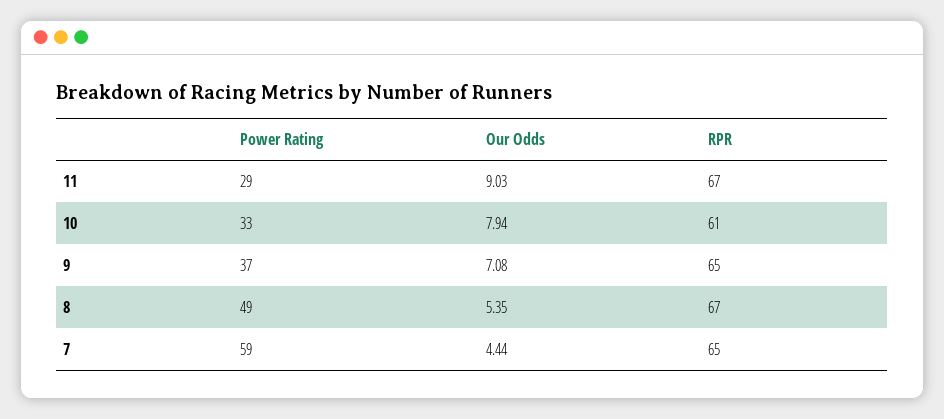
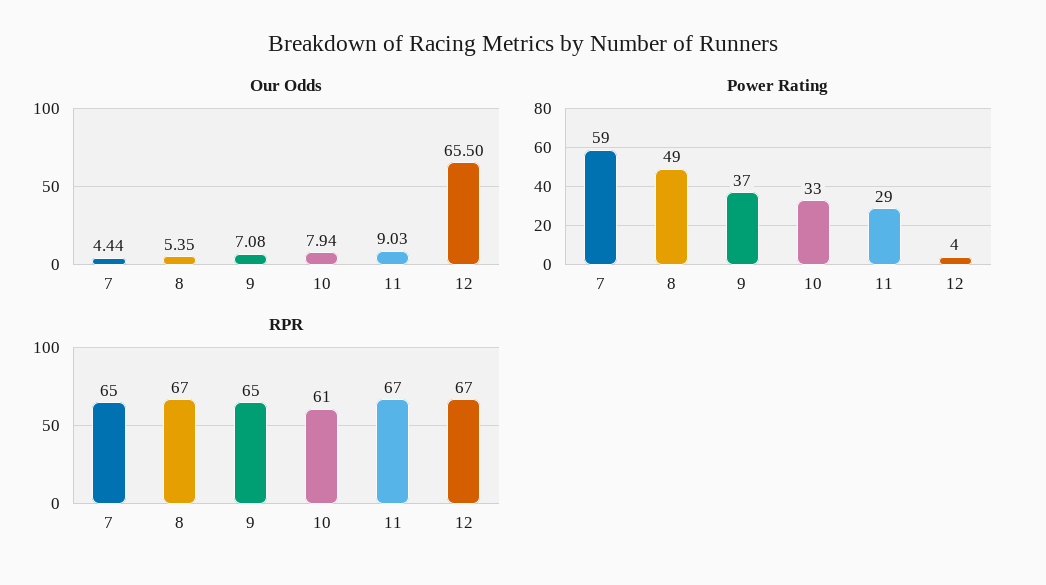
Our Odds, 12: none -> 65.5
Power Rating, 12: none -> 4
RPR, 12: none -> 67

